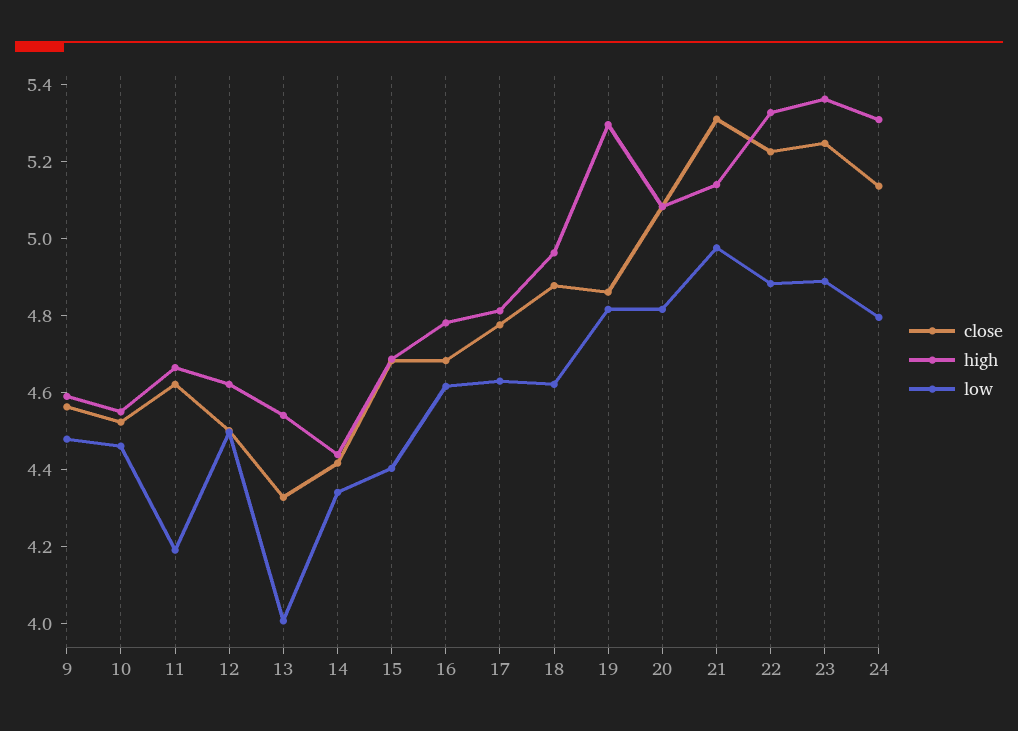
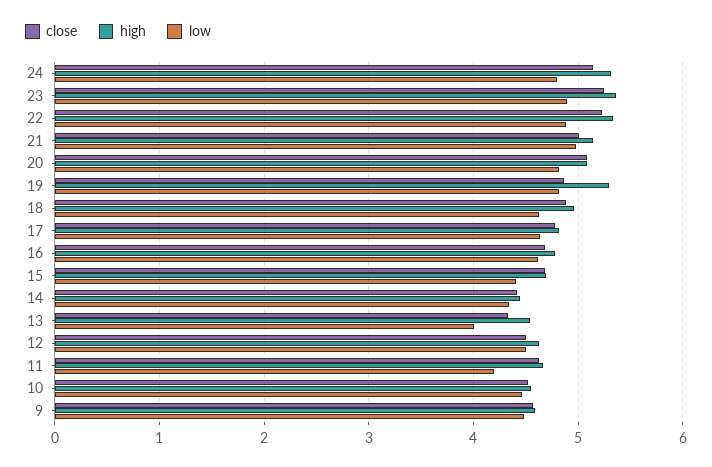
close, 21: 5.3 -> 5

